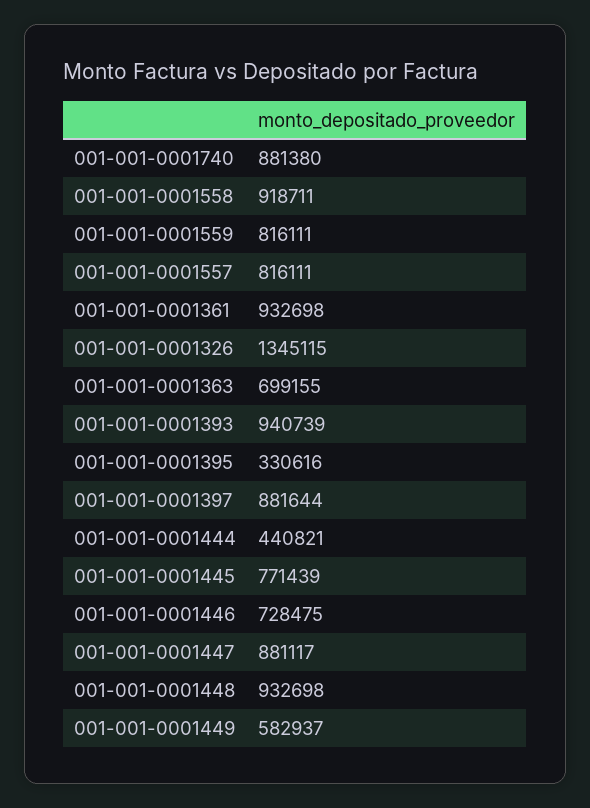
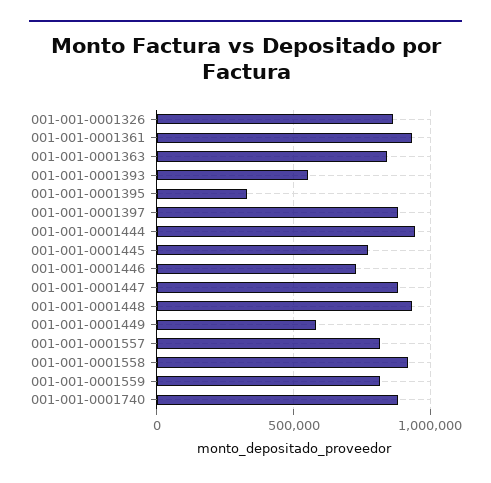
001-001-0001326: 1345115 -> 850000
001-001-0001363: 699155 -> 850000
001-001-0001393: 940739 -> 550000
001-001-0001444: 440821 -> 950000

